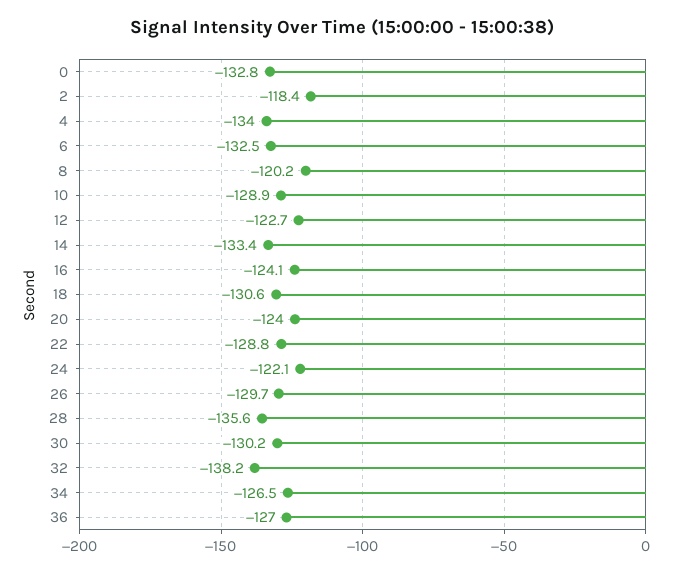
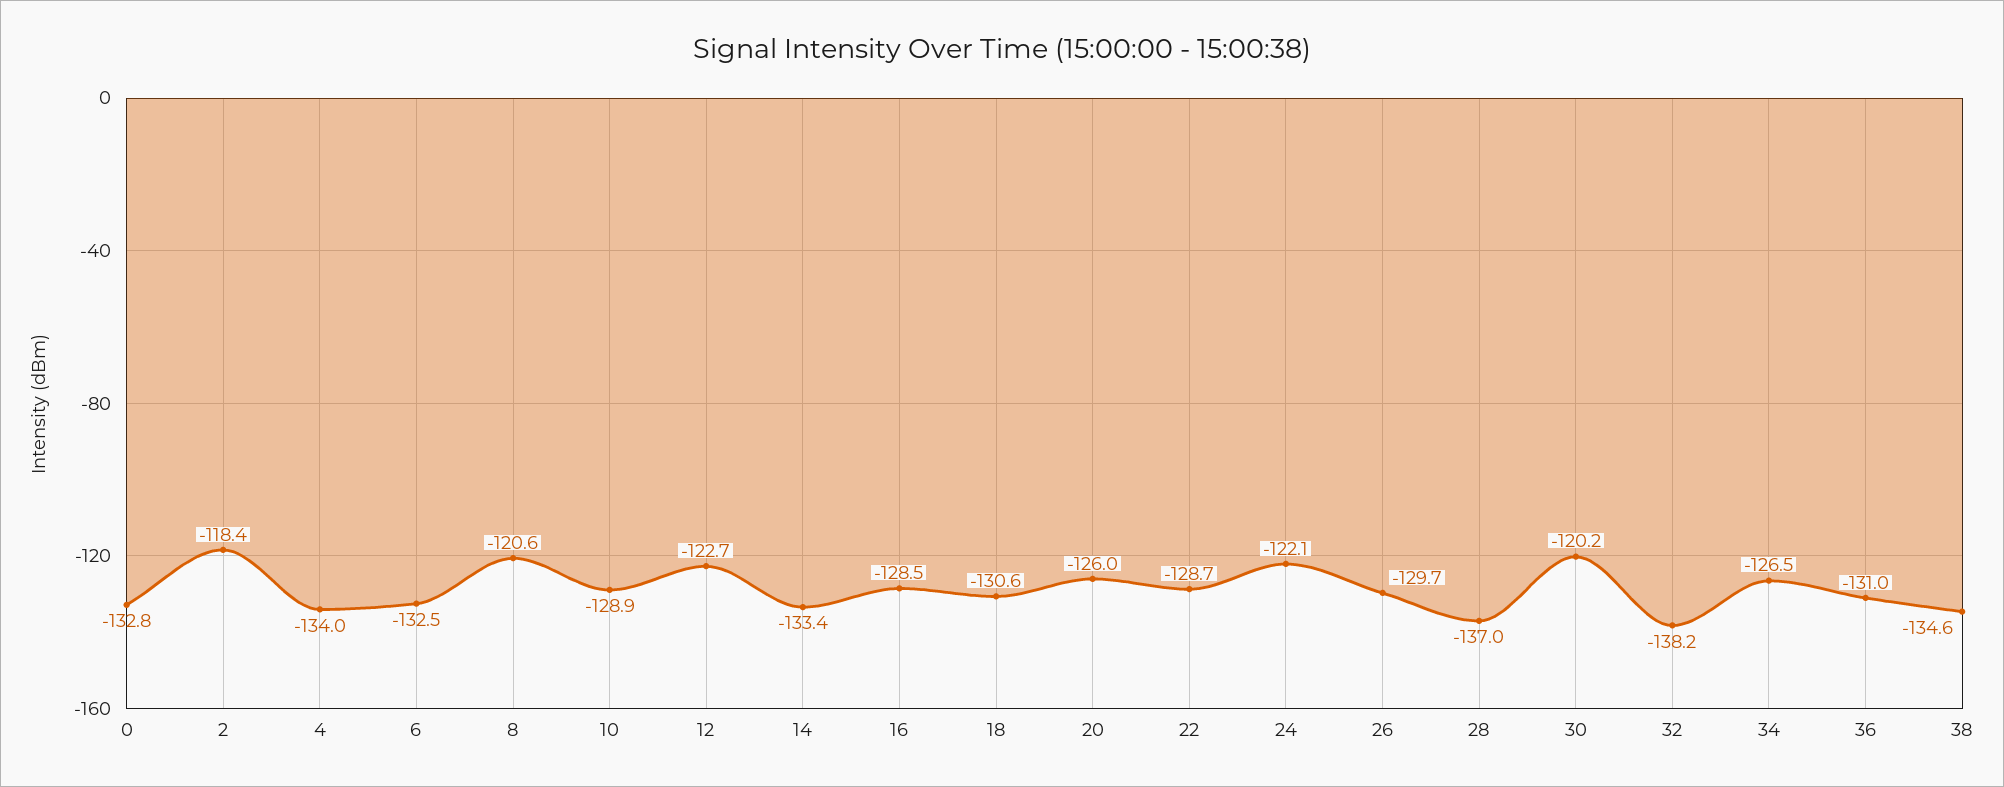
8: -120.2 -> -120.6
16: -124.1 -> -128.5
20: -124 -> -126
22: -128.8 -> -128.7
28: -135.6 -> -137
30: -130.2 -> -120.2
36: -127 -> -131
38: none -> -134.6

